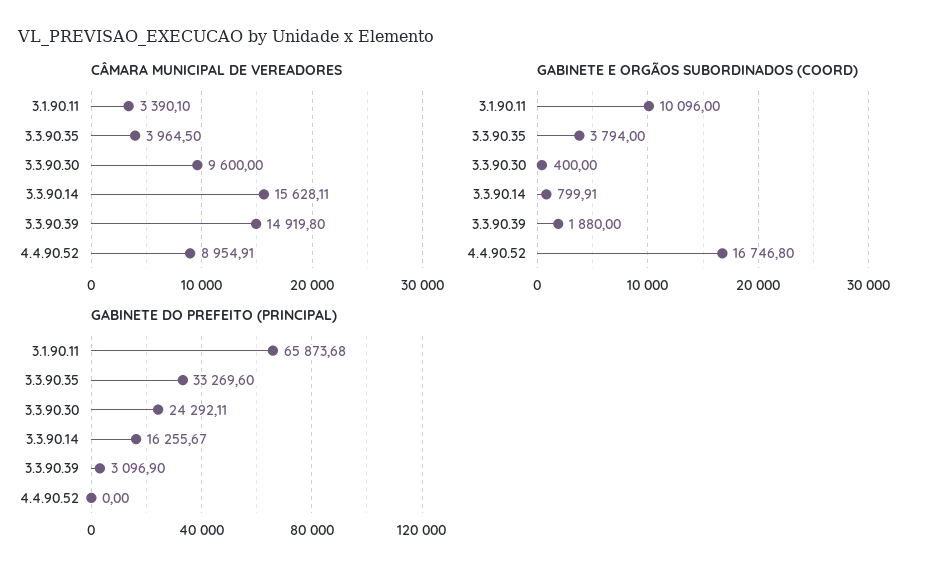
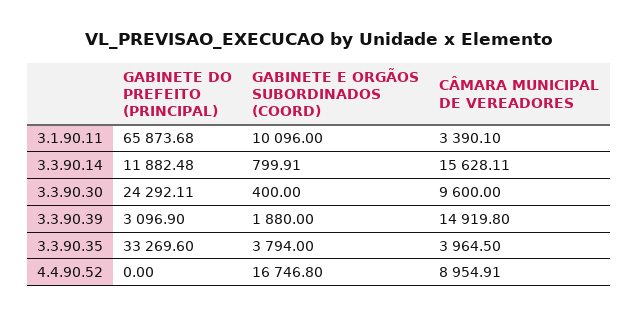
GABINETE DO PREFEITO (PRINCIPAL), 3.3.90.14: 16255.67 -> 11882.48

